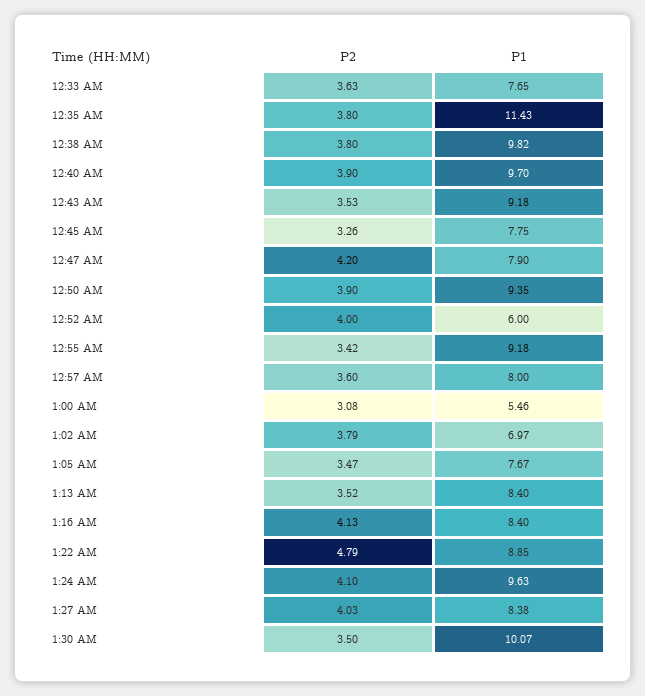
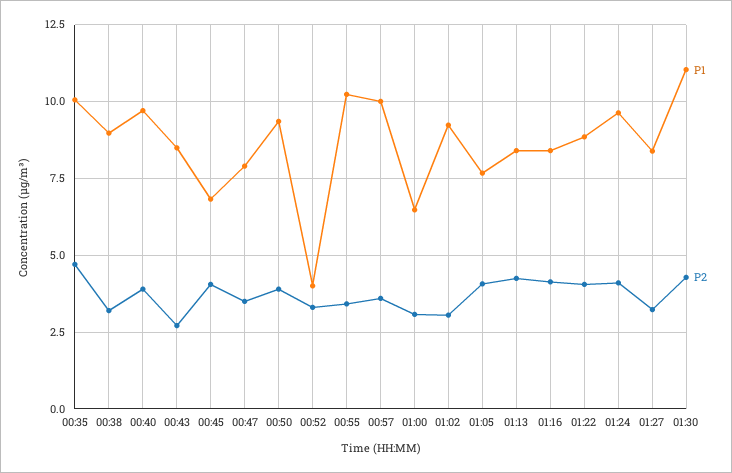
P2, 12:33 AM: 3.63 -> none
P1, 12:33 AM: 7.65 -> none
P2, 12:35 AM: 3.8 -> 4.75
P1, 12:35 AM: 11.43 -> 10
P2, 12:38 AM: 3.8 -> 3.25
P1, 12:38 AM: 9.82 -> 9
P2, 12:43 AM: 3.53 -> 2.75
P1, 12:43 AM: 9.18 -> 8.5
P2, 12:45 AM: 3.26 -> 4
P1, 12:45 AM: 7.75 -> 6.75
P2, 12:47 AM: 4.2 -> 3.5
P2, 12:52 AM: 4 -> 3.25
P1, 12:52 AM: 6 -> 4
P1, 12:55 AM: 9.18 -> 10.25
P1, 12:57 AM: 8 -> 10
P1, 1:00 AM: 5.46 -> 6.5
P2, 1:02 AM: 3.79 -> 3
P1, 1:02 AM: 6.97 -> 9.25
P2, 1:05 AM: 3.47 -> 4
P2, 1:13 AM: 3.52 -> 4.25
P2, 1:22 AM: 4.79 -> 4
P2, 1:27 AM: 4.03 -> 3.25
P2, 1:30 AM: 3.5 -> 4.25
P1, 1:30 AM: 10.07 -> 11

